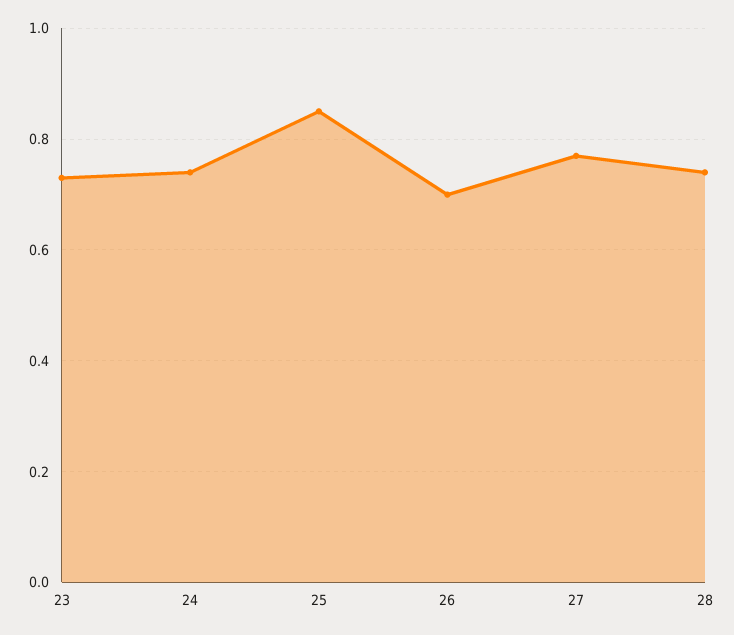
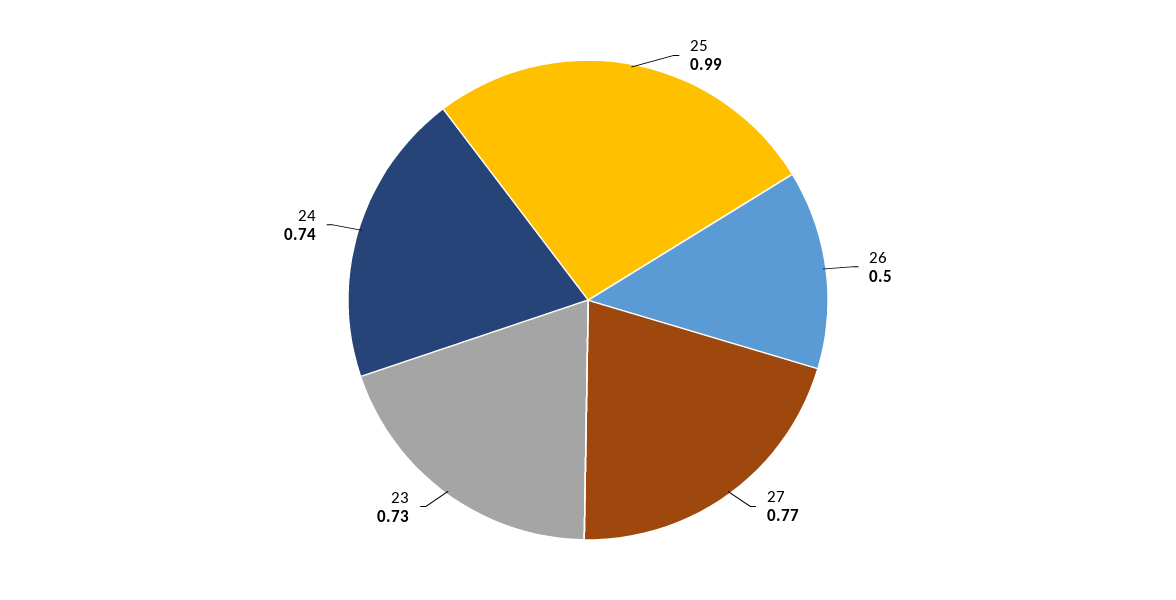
25: 0.85 -> 0.99
26: 0.7 -> 0.5
28: 0.75 -> none

